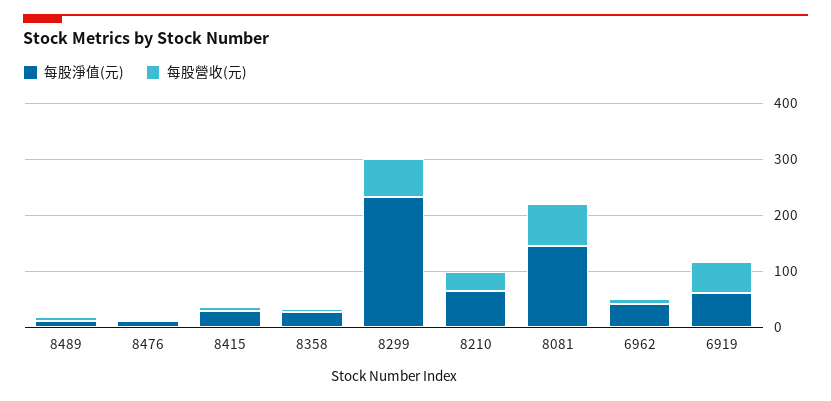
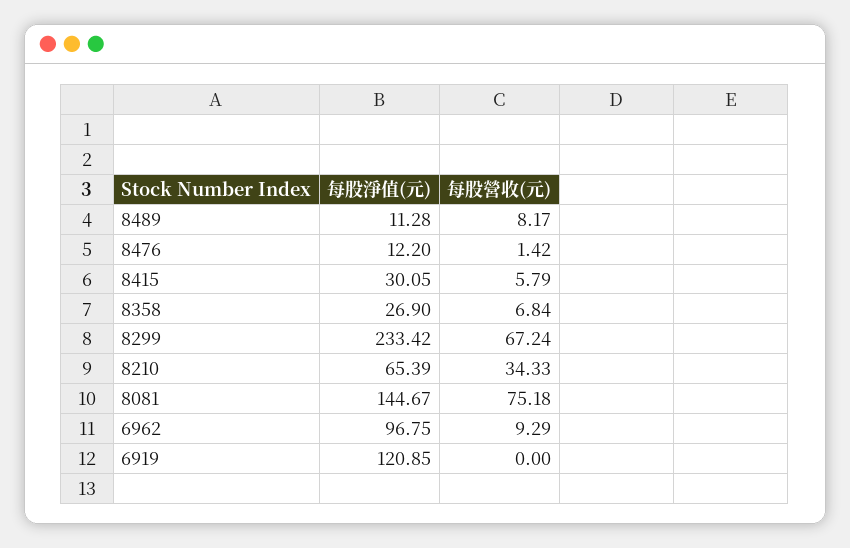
每股淨值(元), 6962: 40 -> 96.75
每股淨值(元), 6919: 60 -> 120.85
每股營收(元), 6919: 60 -> 0

